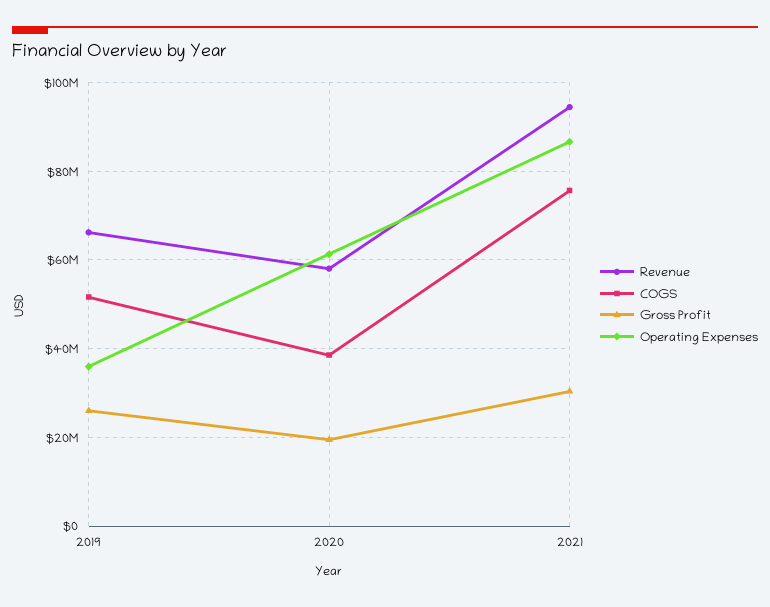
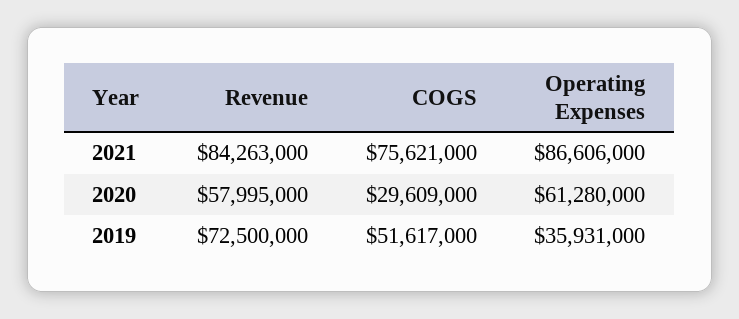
Revenue, 2019: 66000000 -> 72500000
Gross Profit, 2019: 26000000 -> none
COGS, 2020: 38000000 -> 29609000
Gross Profit, 2020: 20000000 -> none
Revenue, 2021: 94000000 -> 84263000
Gross Profit, 2021: 30000000 -> none

